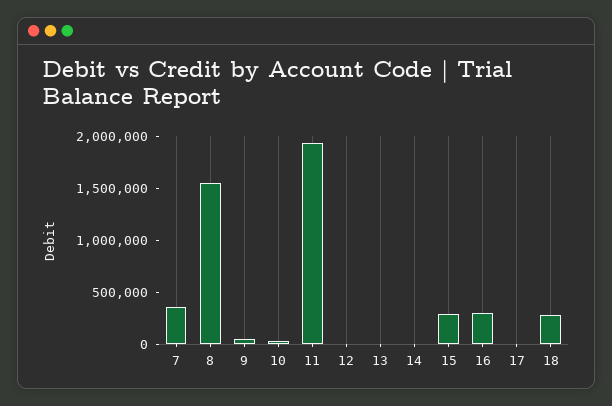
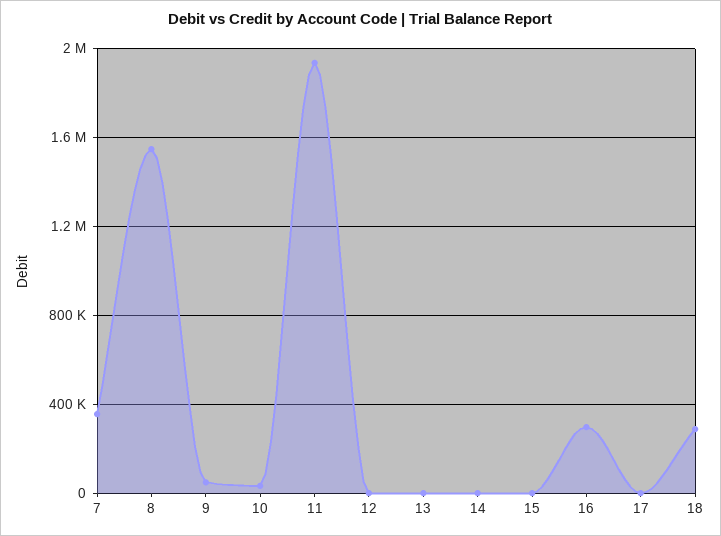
15: 300000 -> 0

